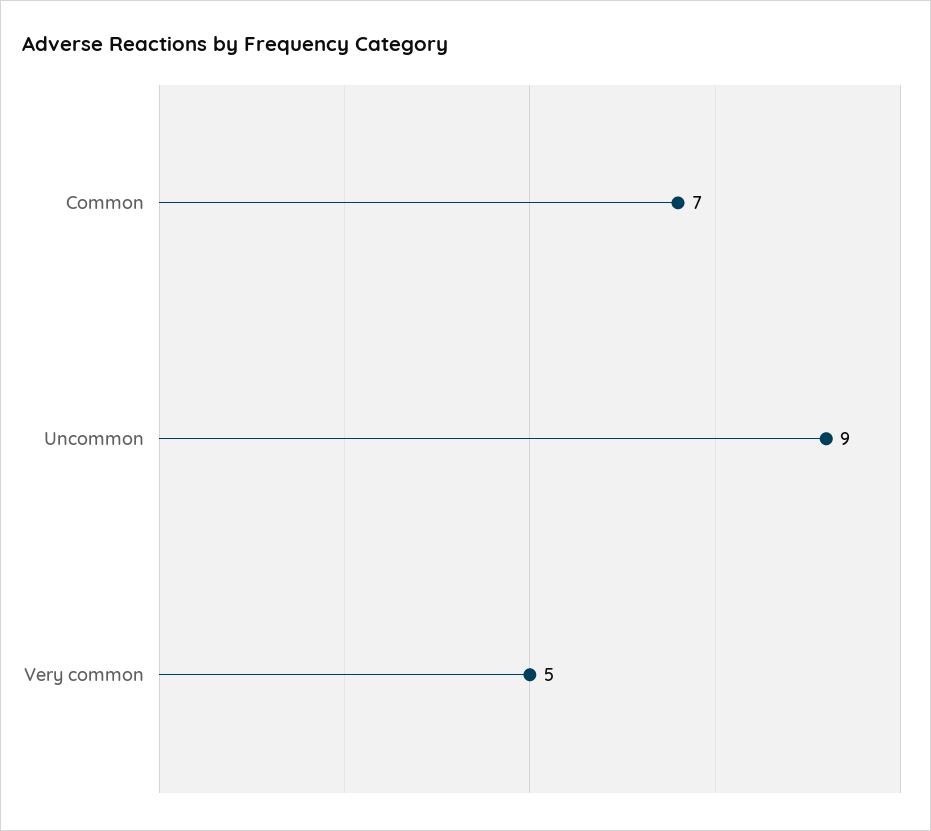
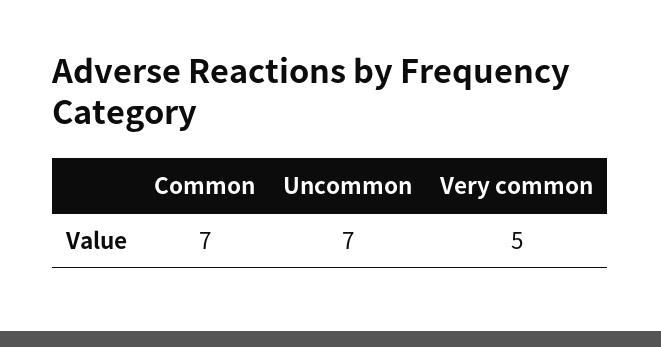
Uncommon: 9 -> 7

